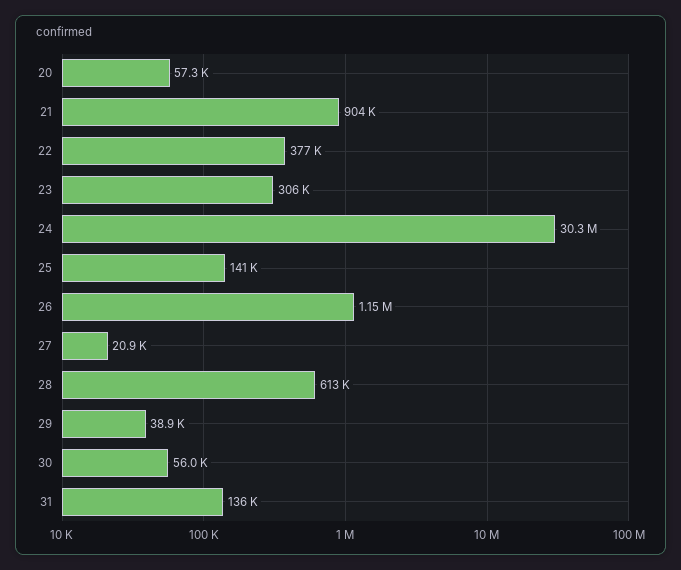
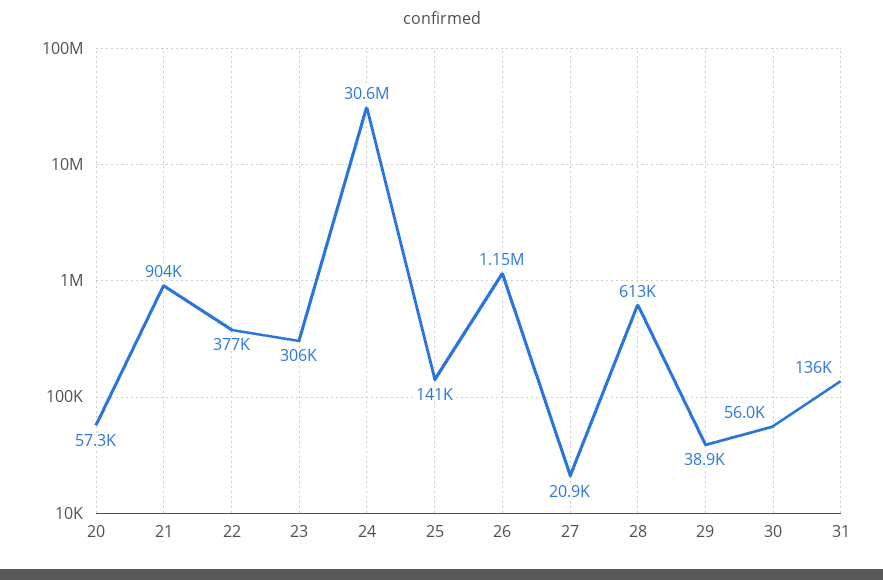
24: 30300000 -> 30600000

